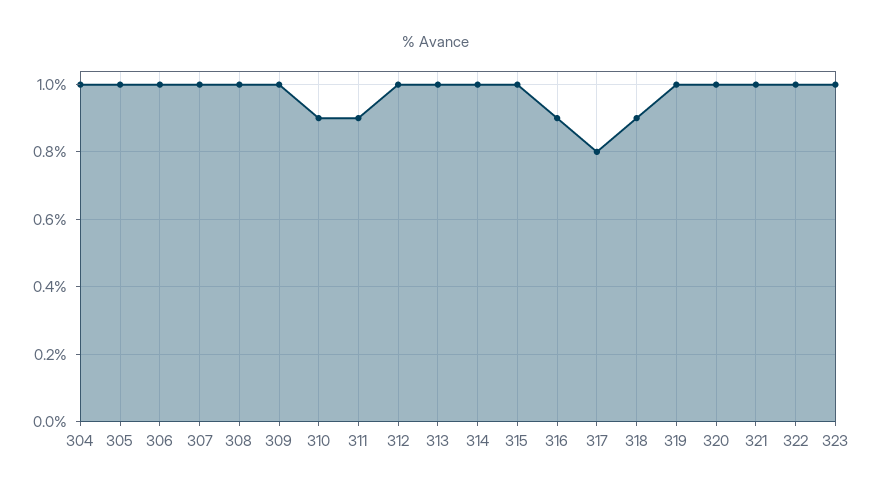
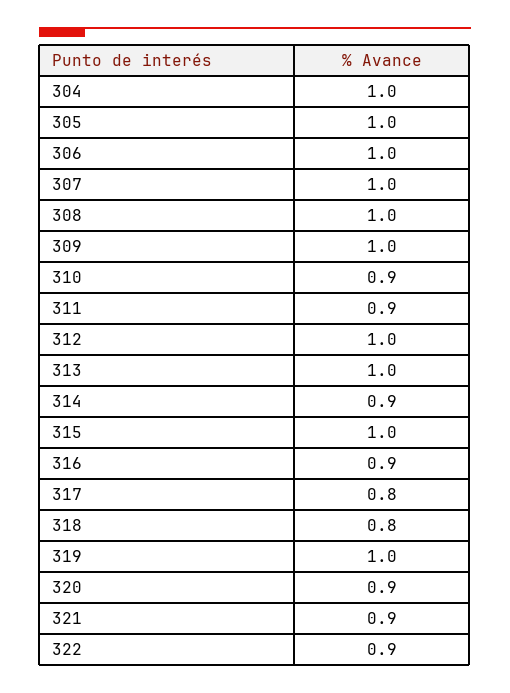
314: 1 -> 0.9
318: 0.9 -> 0.8
320: 1 -> 0.9
321: 1 -> 0.9
322: 1 -> 0.9
323: 1 -> none

